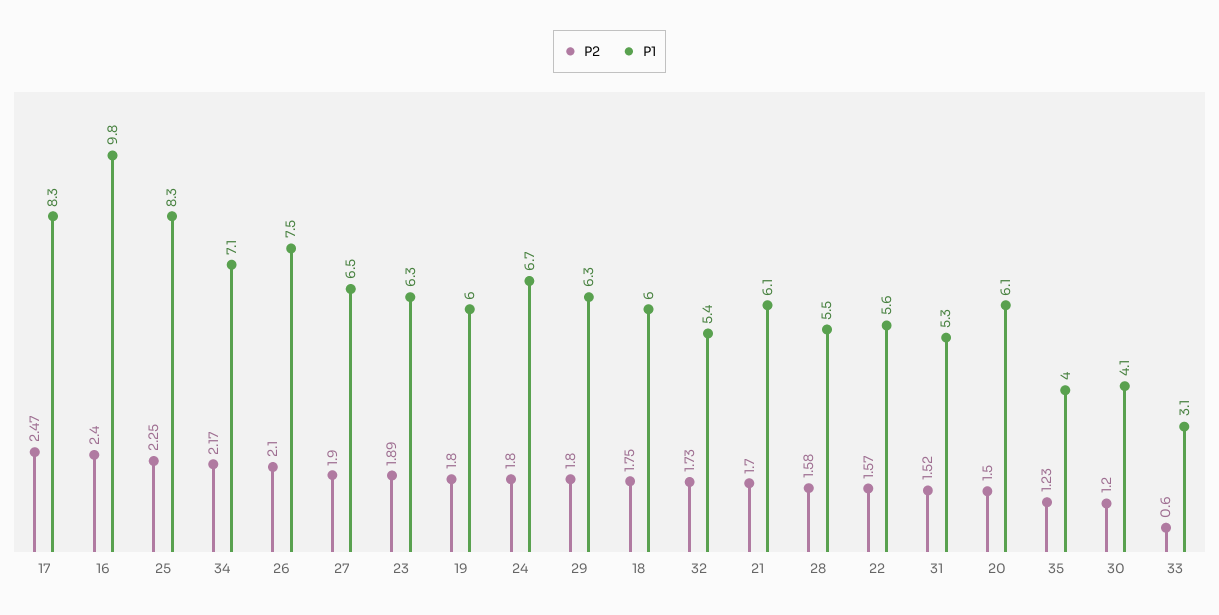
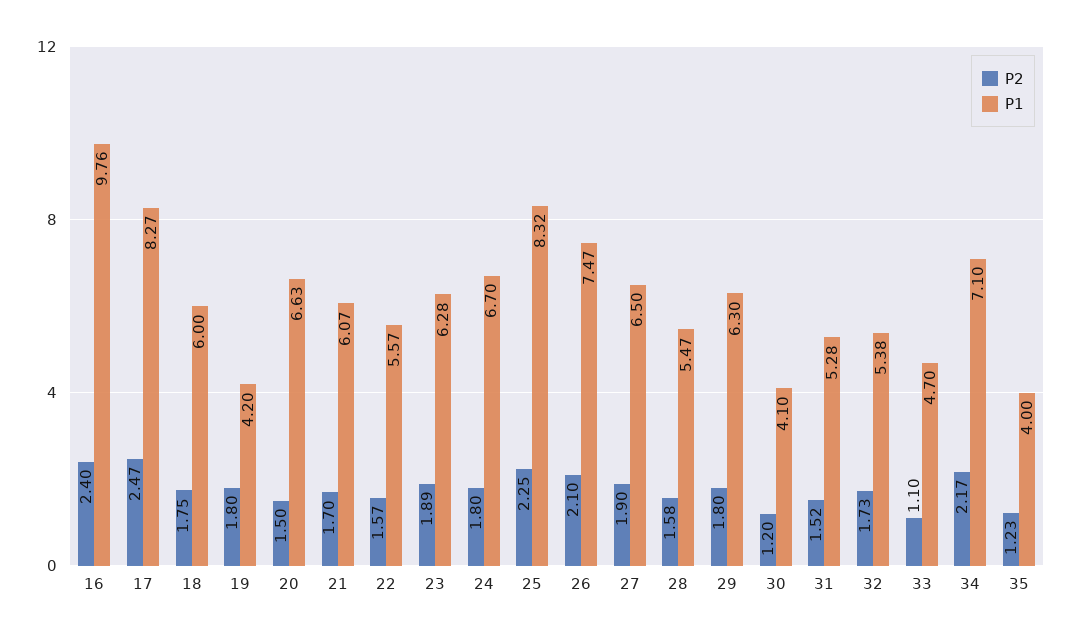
P1, 19: 6 -> 4.2
P1, 20: 6.1 -> 6.63
P2, 33: 0.6 -> 1.1
P1, 33: 3.1 -> 4.7

